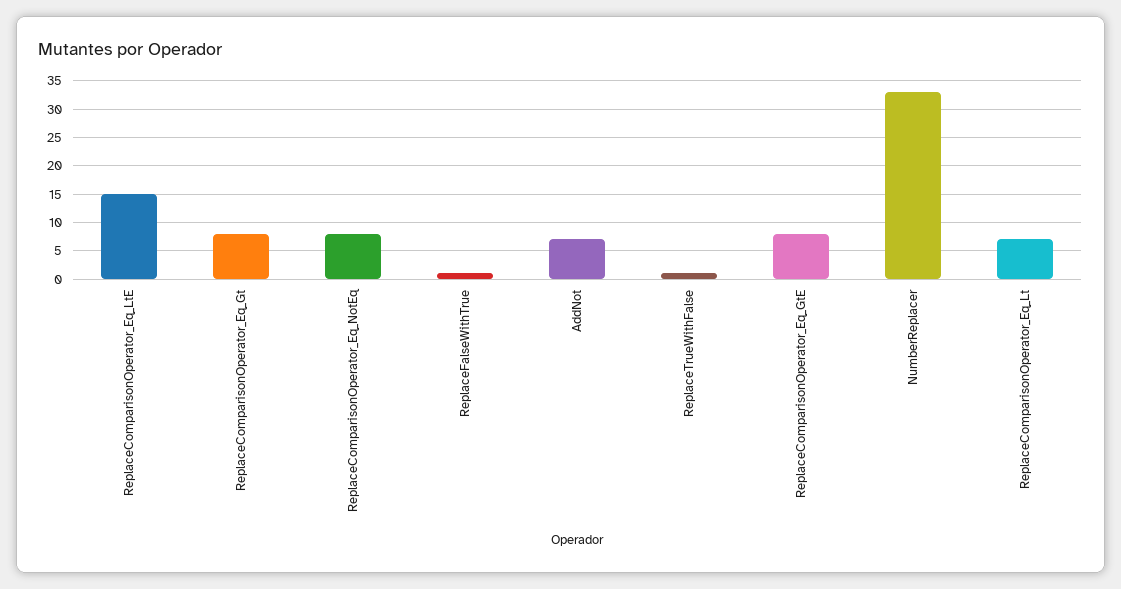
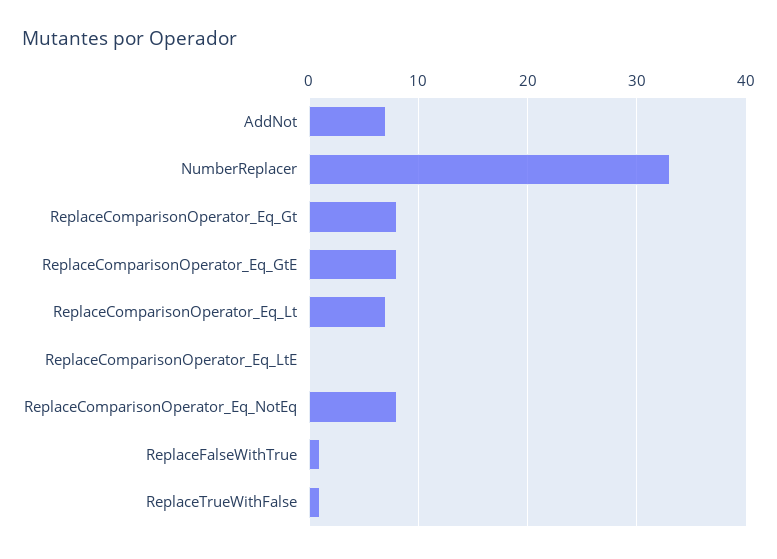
ReplaceComparisonOperator_Eq_LtE: 15 -> 0

